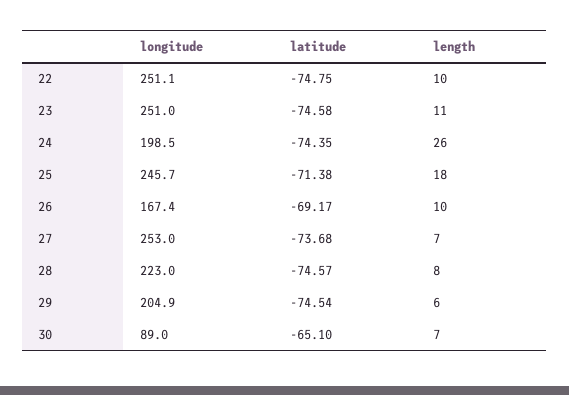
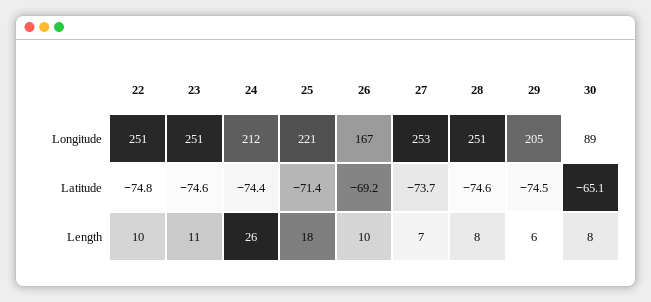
longitude, 24: 198.5 -> 212
longitude, 25: 245.7 -> 221
longitude, 28: 223 -> 251
length, 30: 7 -> 8

